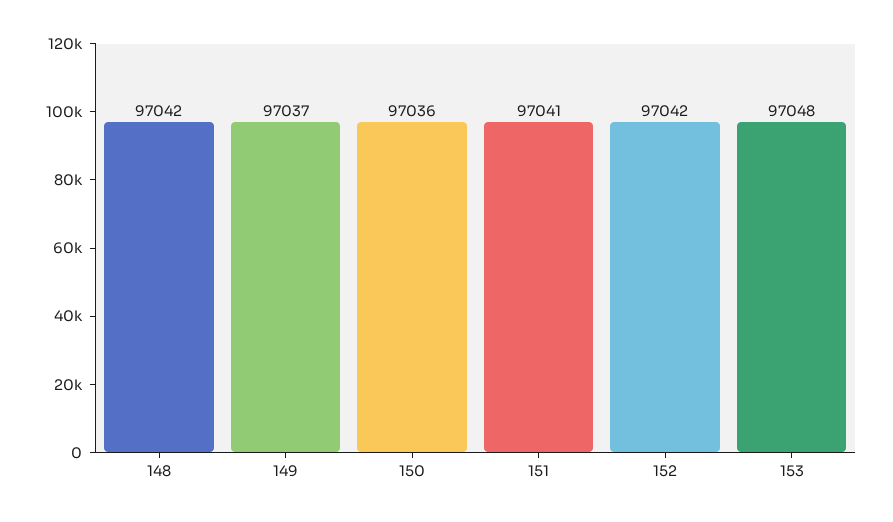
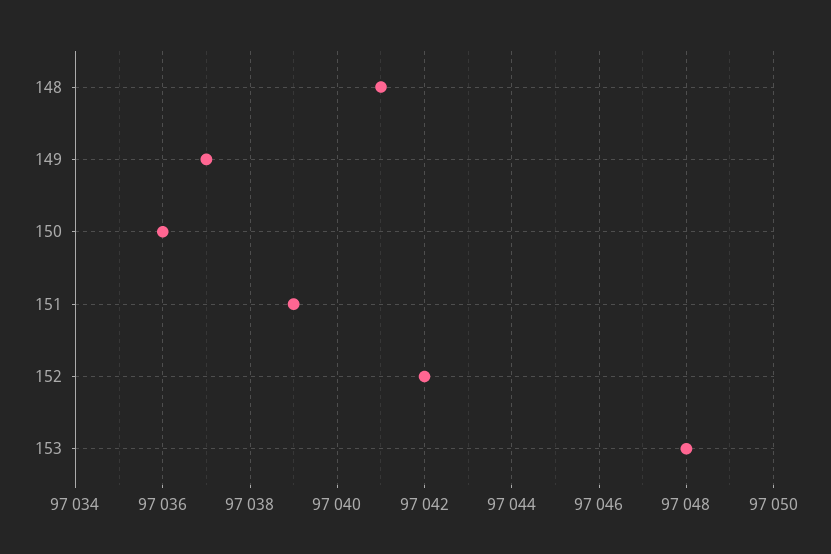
148: 97042 -> 97041
151: 97041 -> 97039

